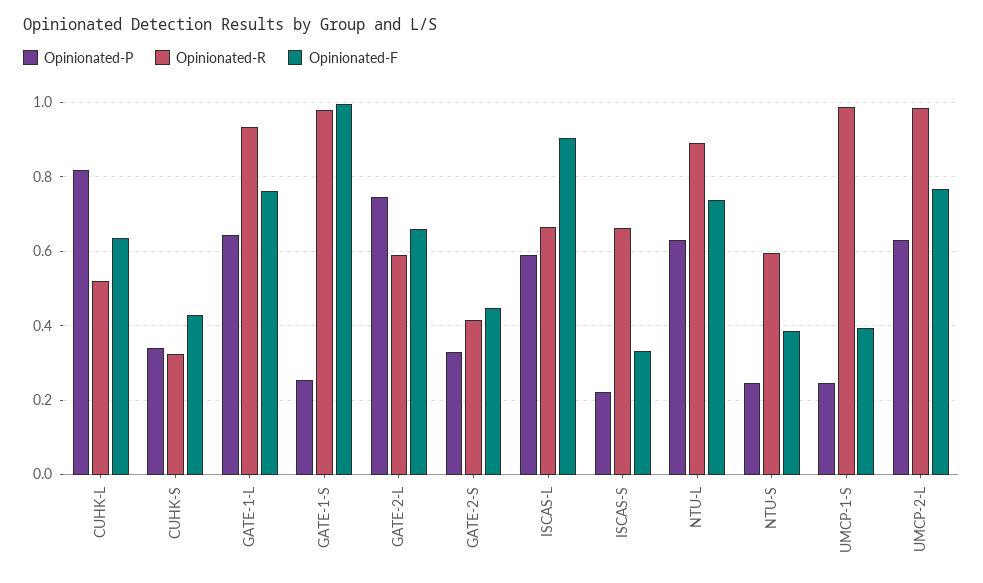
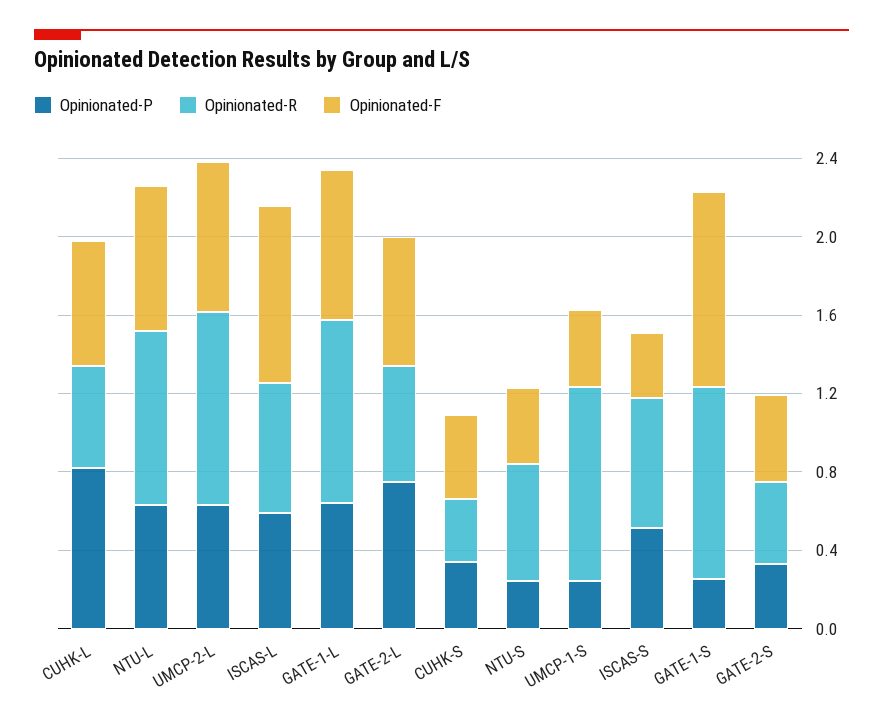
Opinionated-P, ISCAS-S: 0.22 -> 0.5

